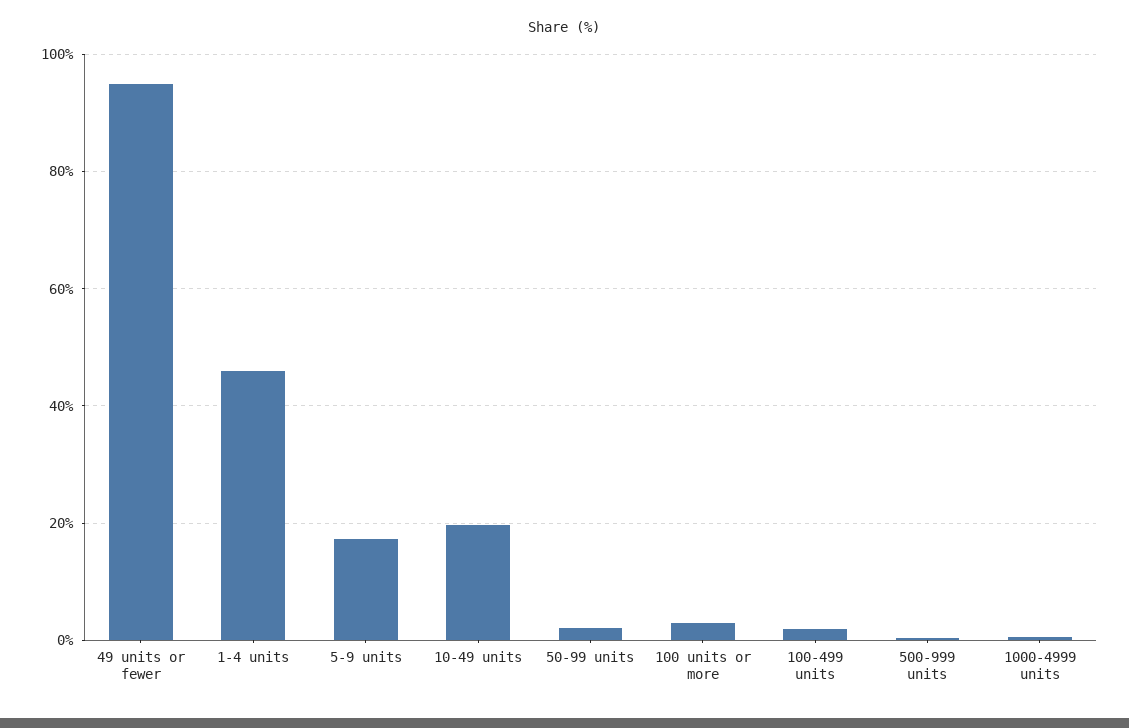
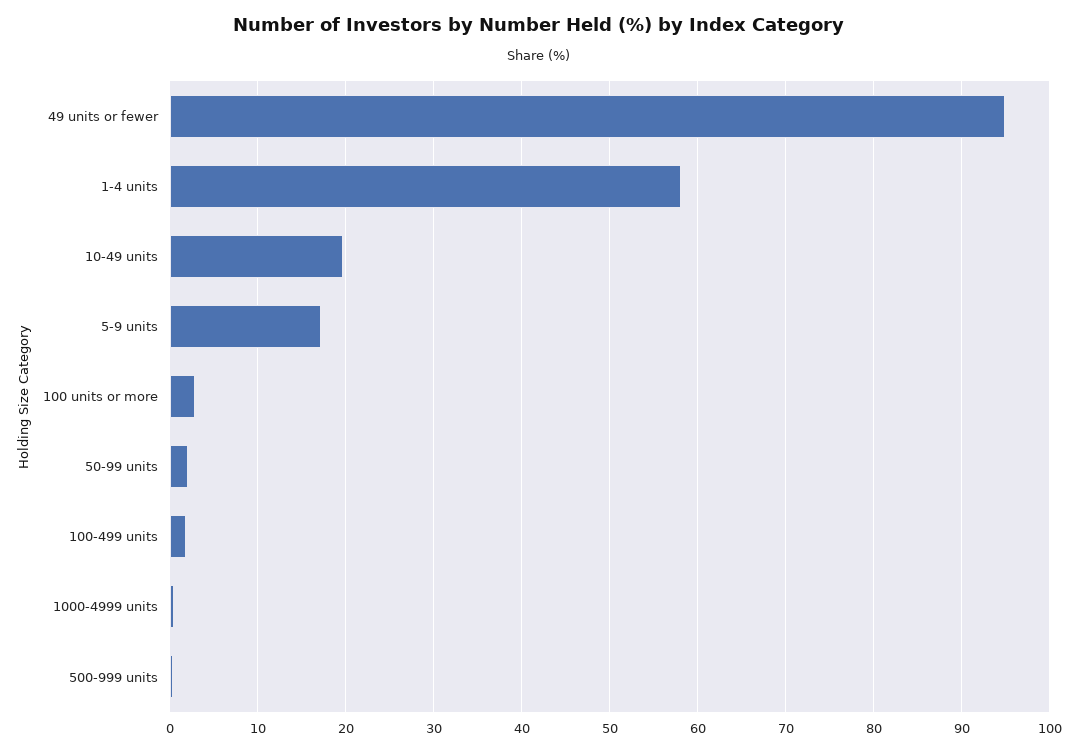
1-4 units: 46 -> 58

